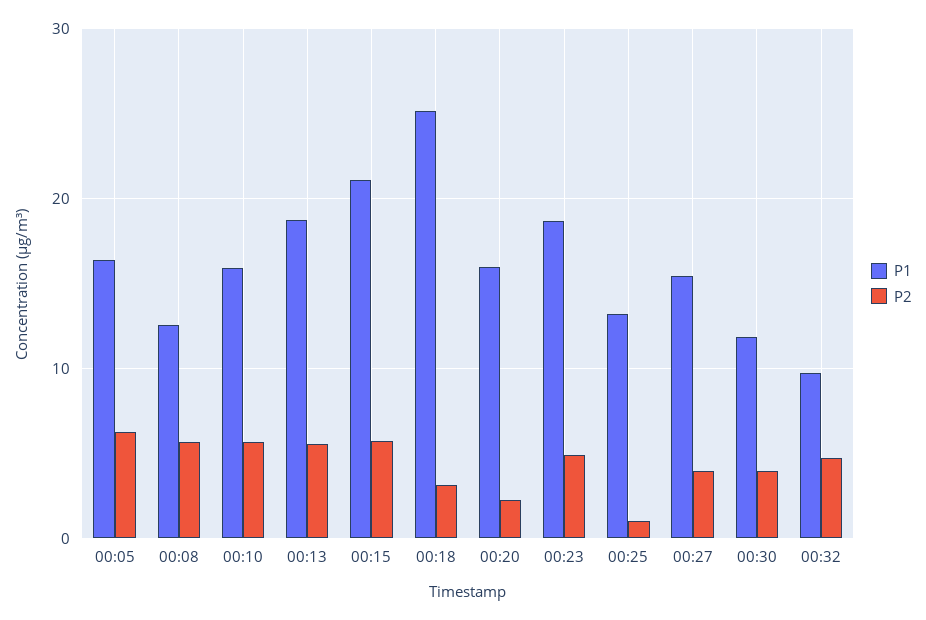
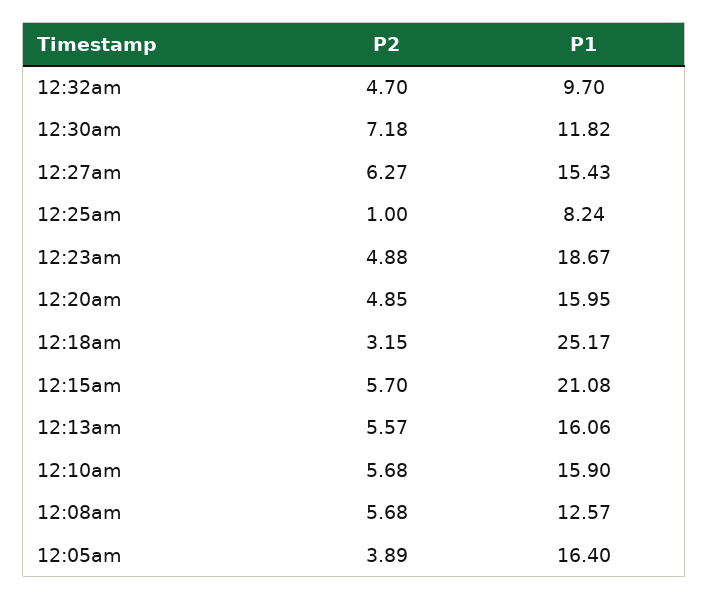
P2, 00:05: 6 -> 3.89
P1, 00:13: 19 -> 16.06
P2, 00:20: 2 -> 4.85
P1, 00:25: 13 -> 8.24
P2, 00:27: 4 -> 6.27
P2, 00:30: 4 -> 7.18

